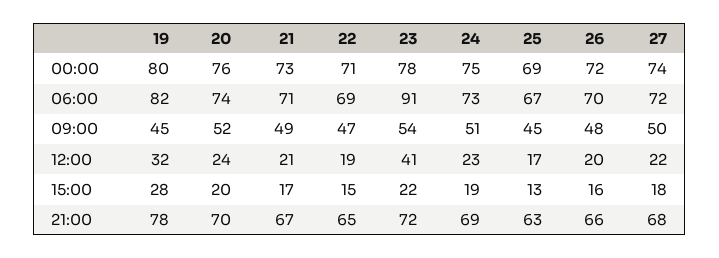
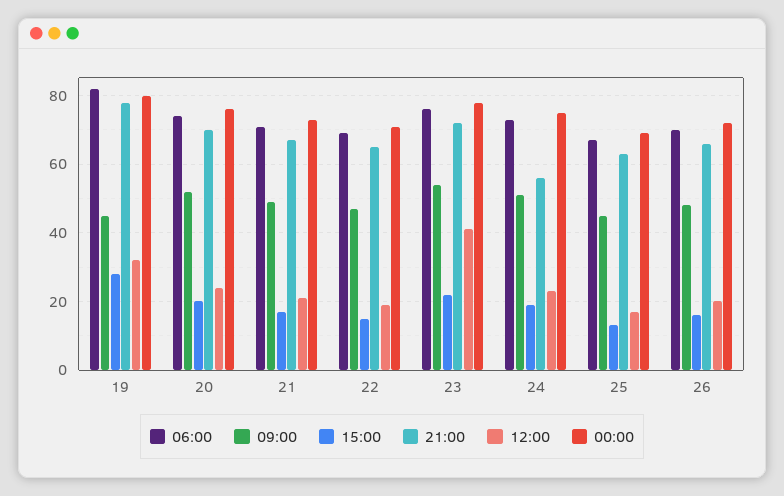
00:00, 27: 74 -> none
06:00, 23: 91 -> 75
06:00, 27: 72 -> none
09:00, 27: 50 -> none
12:00, 27: 22 -> none
15:00, 27: 18 -> none
21:00, 24: 69 -> 55
21:00, 27: 68 -> none

